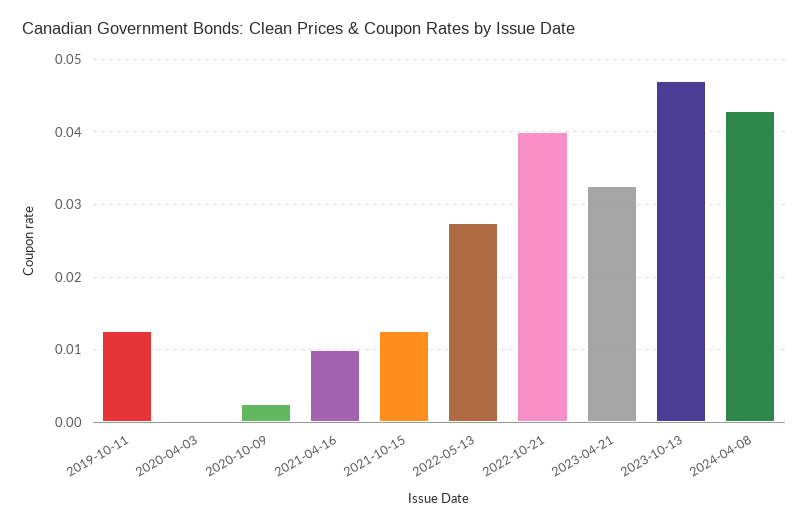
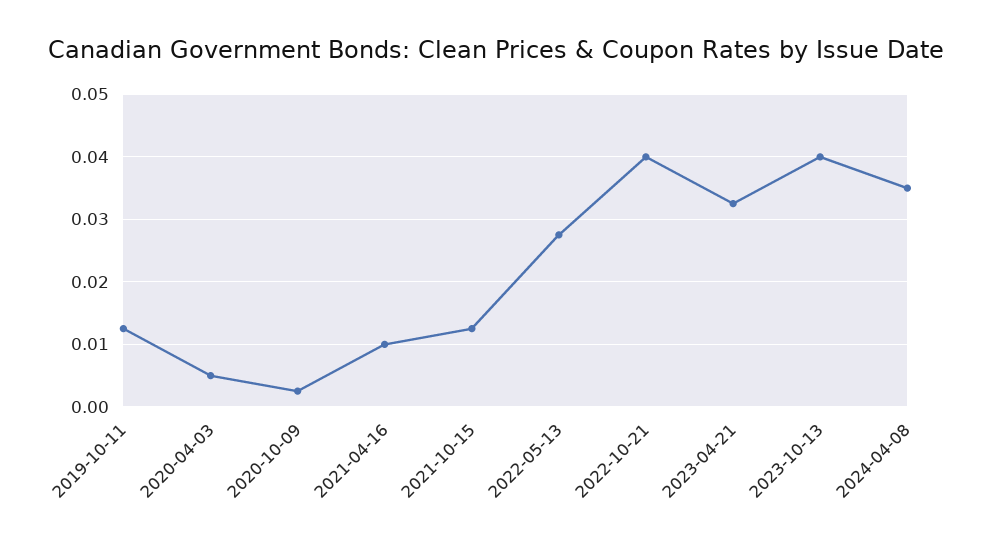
2020-04-03: 0 -> 0.005
2023-10-13: 0.047 -> 0.04
2024-04-08: 0.043 -> 0.035

